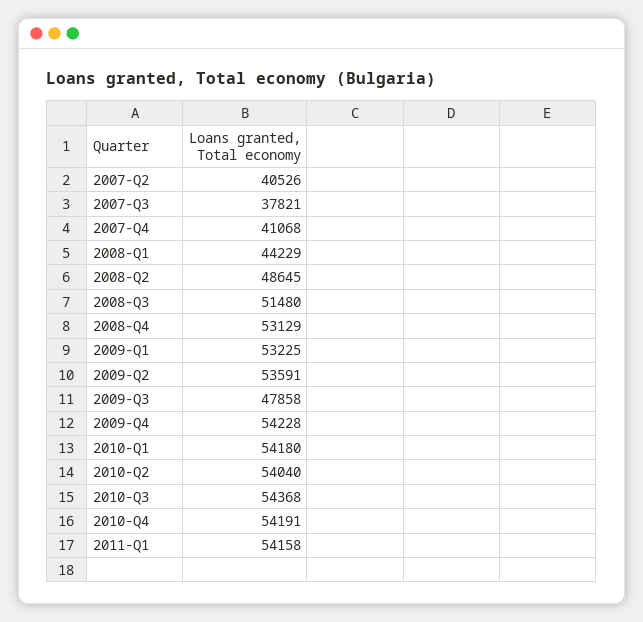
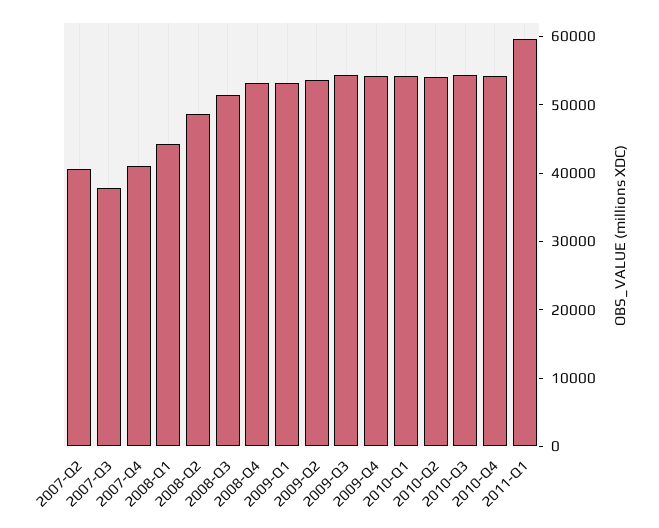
2009-Q3: 47858 -> 54000
2011-Q1: 54158 -> 60000

